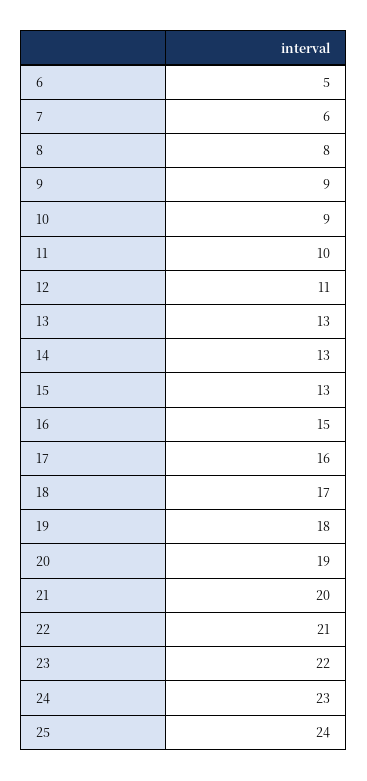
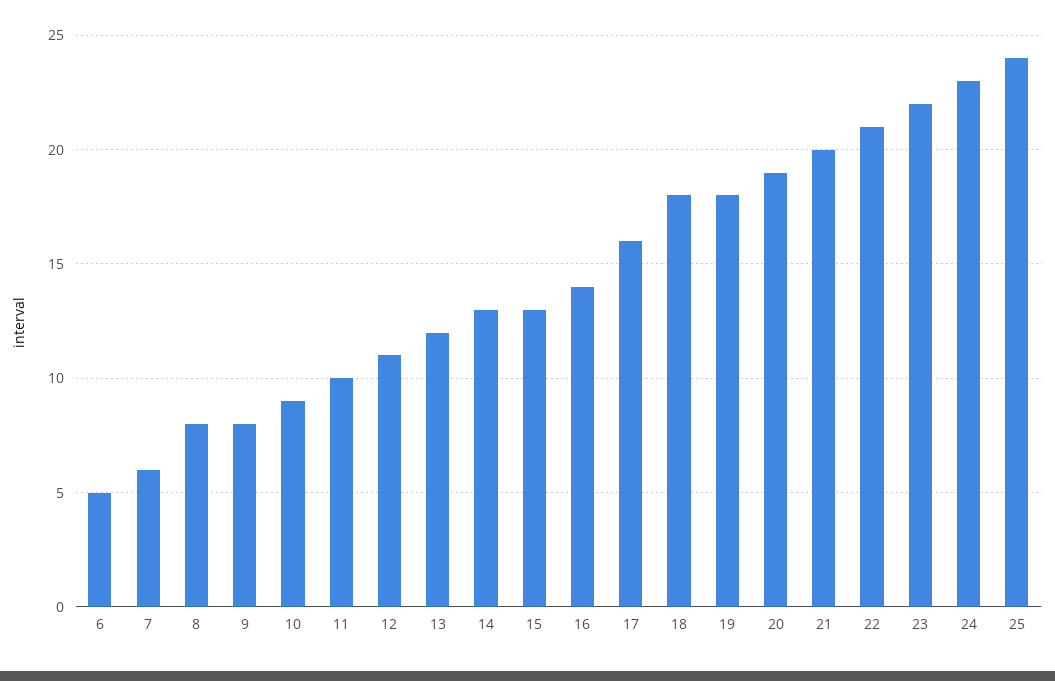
9: 9 -> 8
13: 13 -> 12
16: 15 -> 14
18: 17 -> 18

